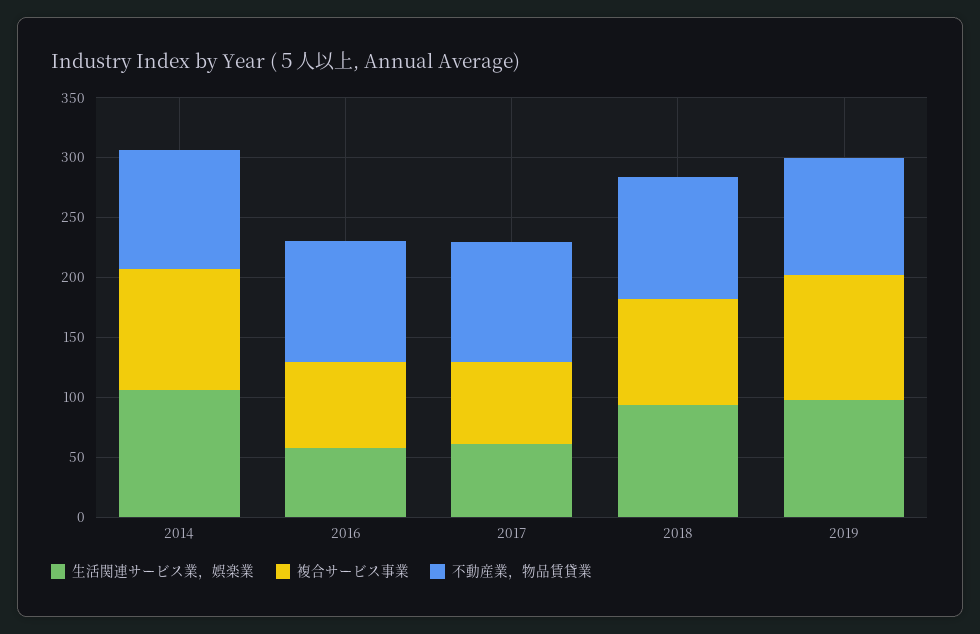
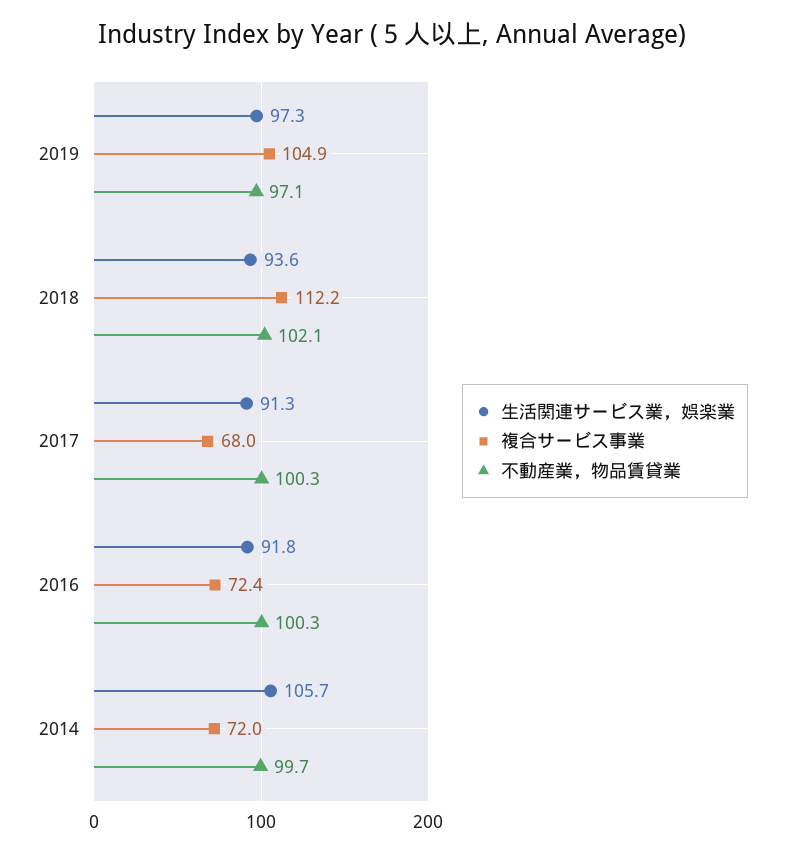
複合サービス事業, 2014: 100 -> 72
生活関連サービス業，娯楽業, 2016: 60 -> 91.8
生活関連サービス業，娯楽業, 2017: 60 -> 91.3
複合サービス事業, 2018: 90 -> 112.2

